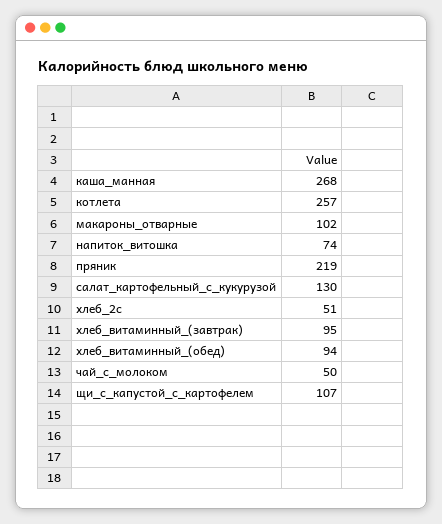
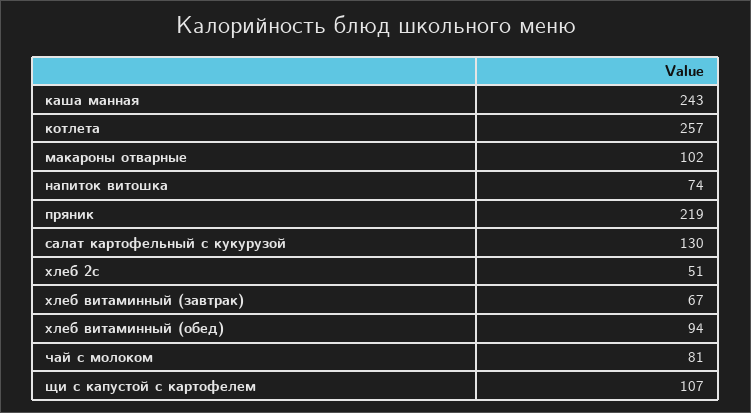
каша_манная: 268 -> 243
хлеб_витаминный_(завтрак): 95 -> 67
чай_с_молоком: 50 -> 81

